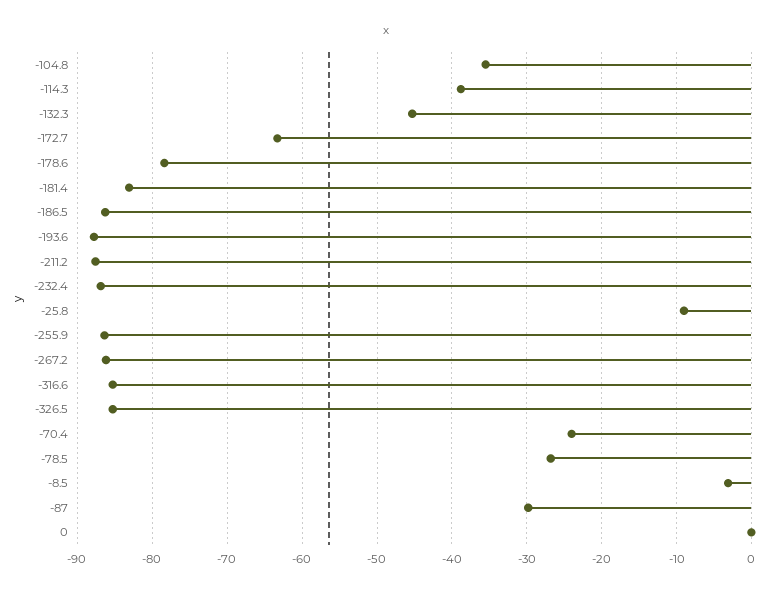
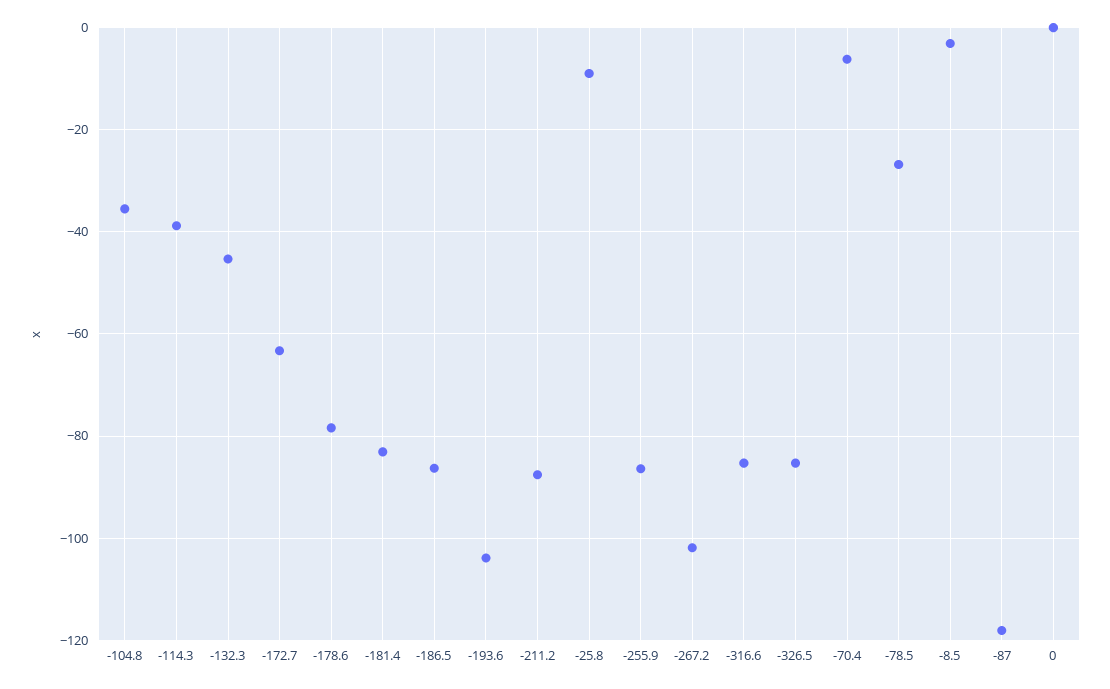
-193.6: -88 -> -104
-232.4: -87 -> none
-267.2: -86 -> -102
-70.4: -24 -> -6
-87: -30 -> -118

